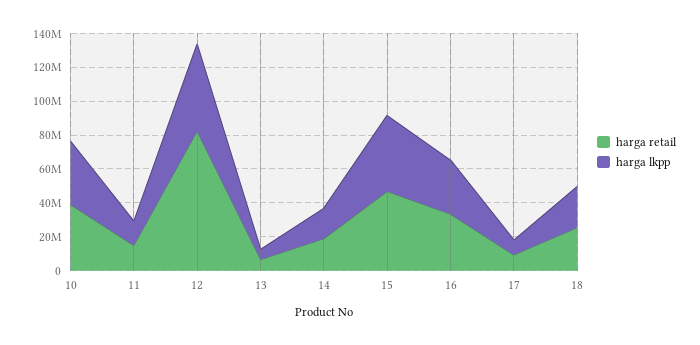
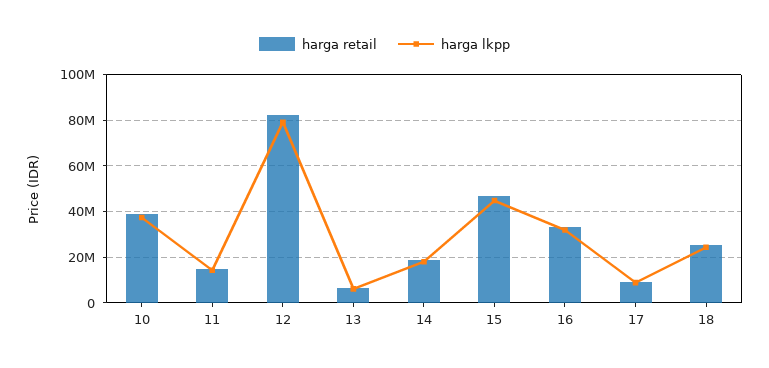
harga lkpp, 12: 50000000 -> 80000000

